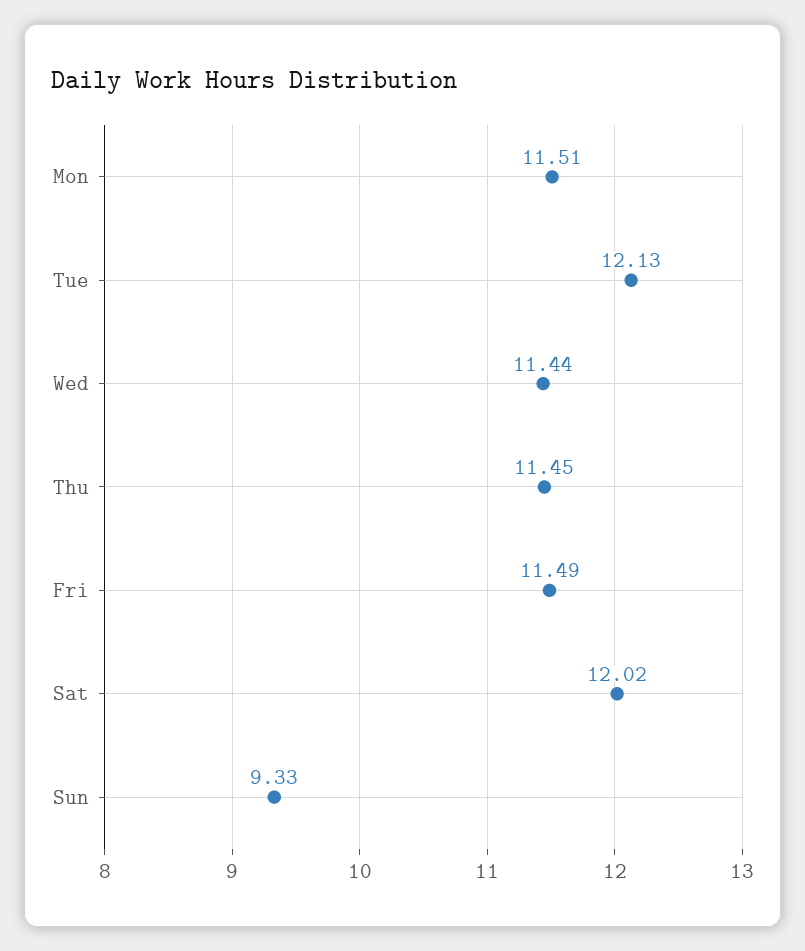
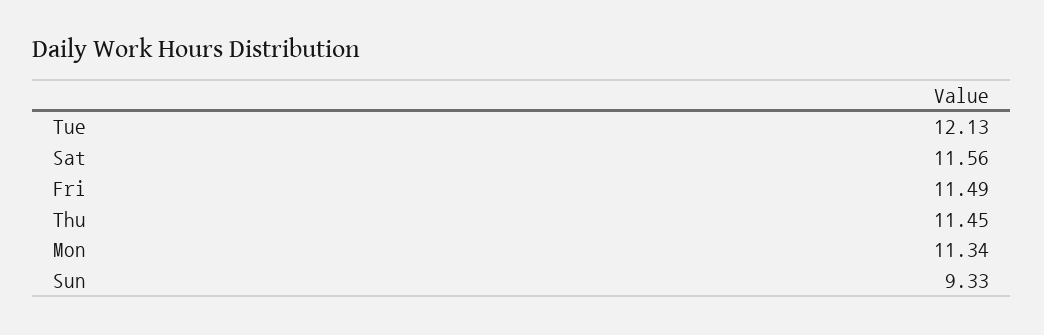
Mon: 11.51 -> 11.34
Wed: 11.44 -> none
Sat: 12.02 -> 11.56

